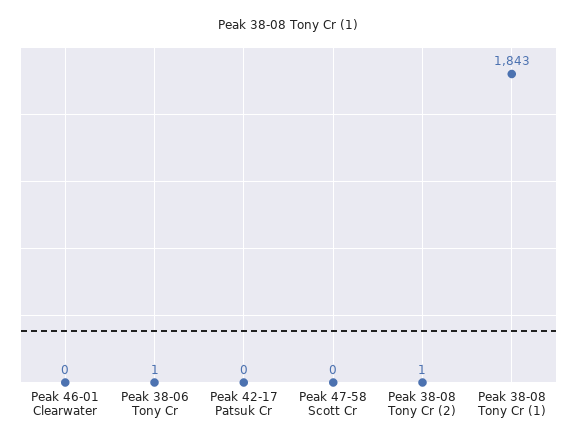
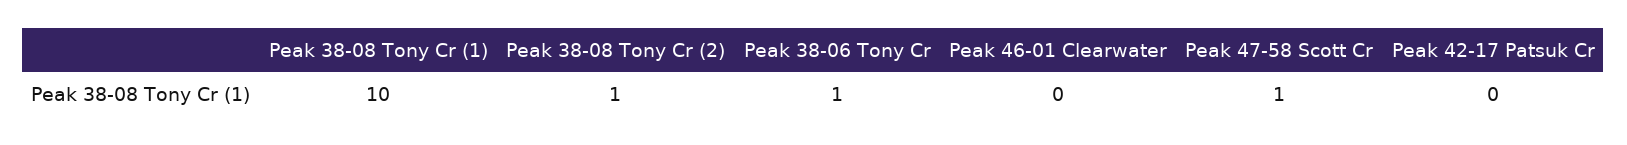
Peak 47-58 Scott Cr: 0 -> 1
Peak 38-08 Tony Cr (1): 1843 -> 10

